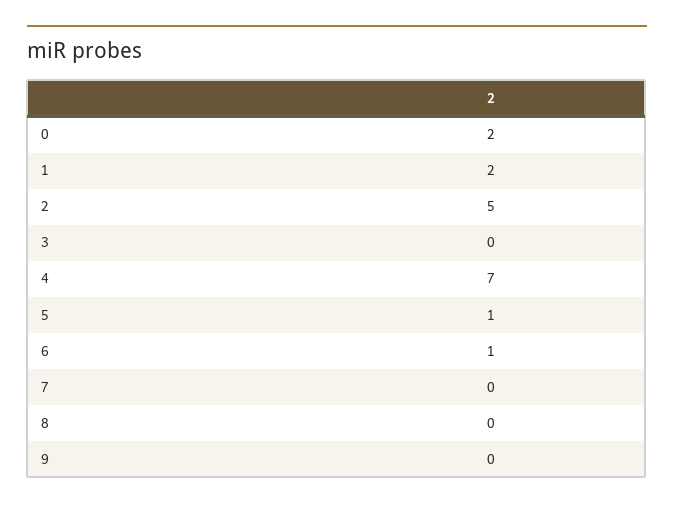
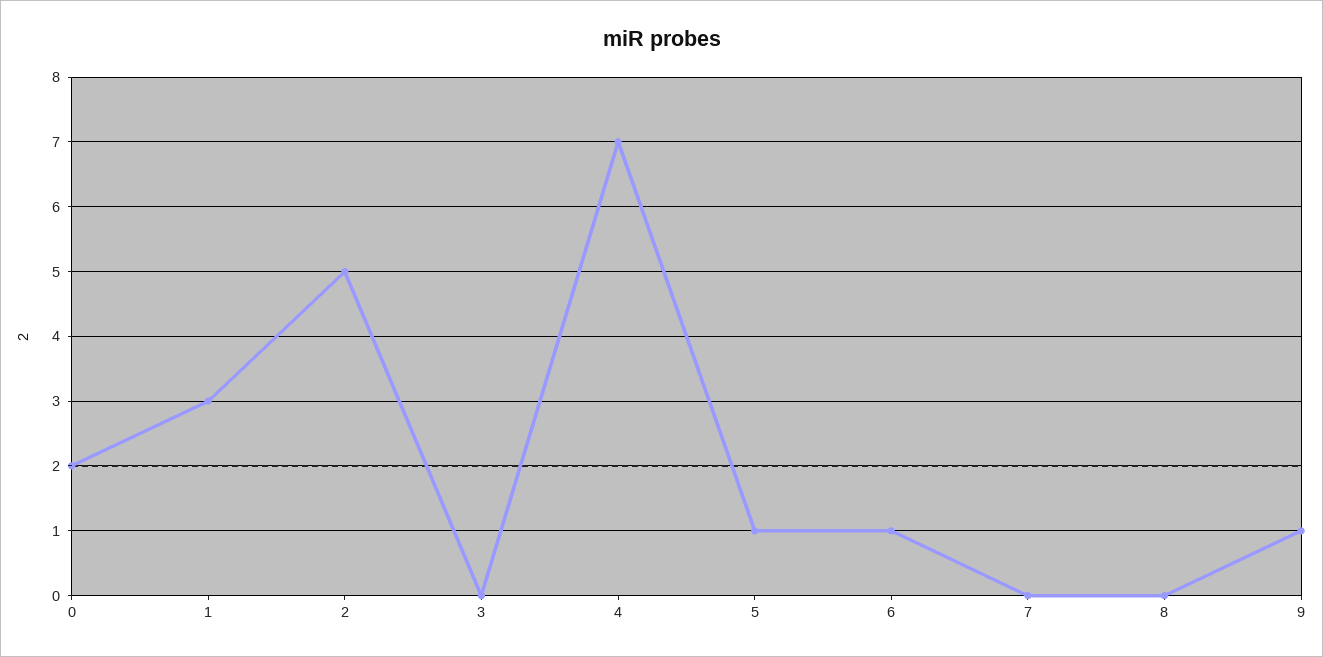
1: 2 -> 3
9: 0 -> 1

